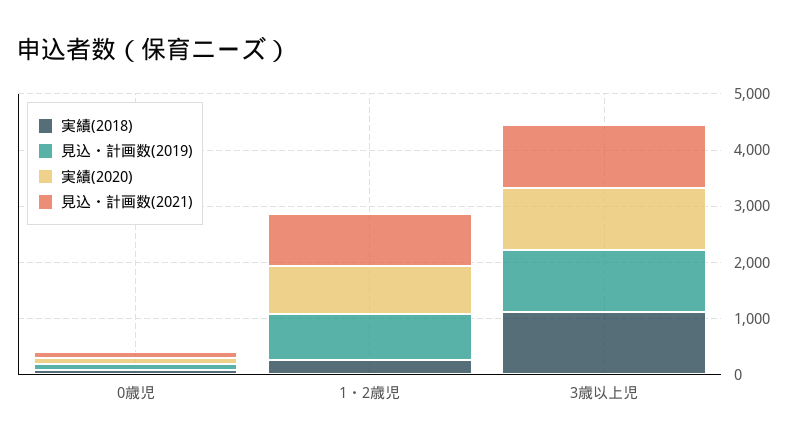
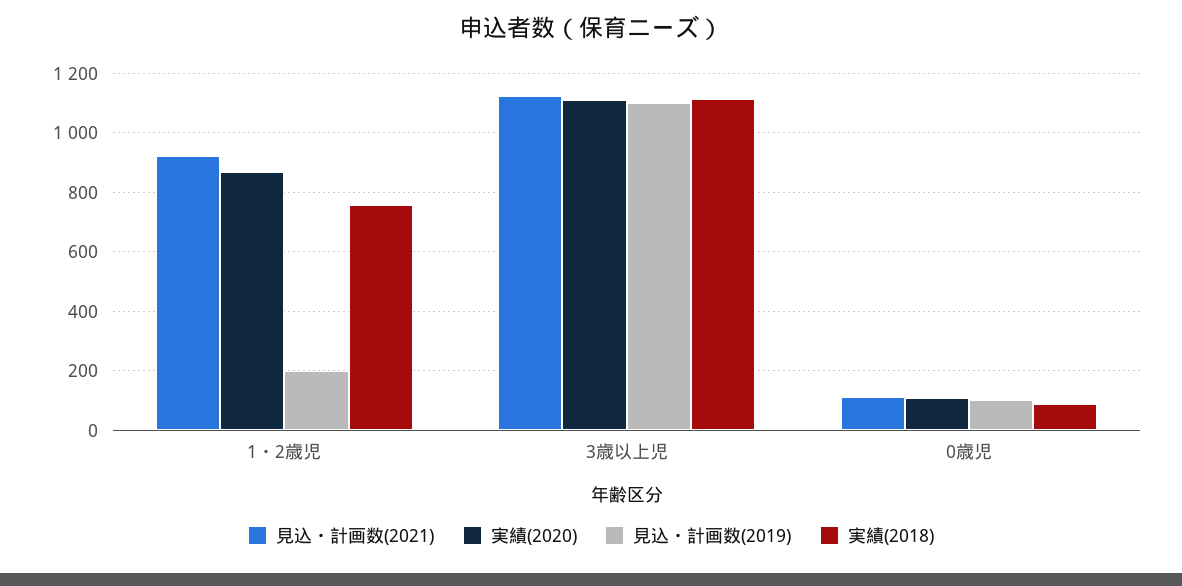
実績(2018), 1・2歳児: 200 -> 750
見込・計画数(2019), 1・2歳児: 800 -> 200

